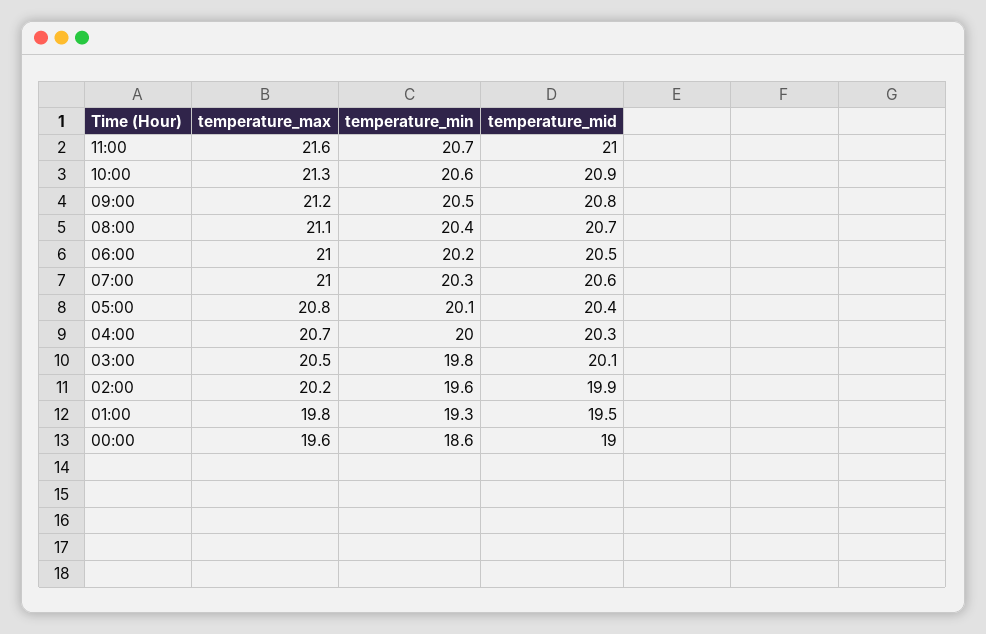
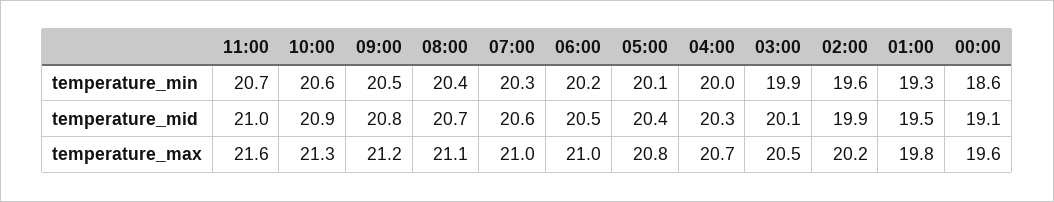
temperature_min, 03:00: 19.8 -> 19.9
temperature_mid, 00:00: 19 -> 19.1

